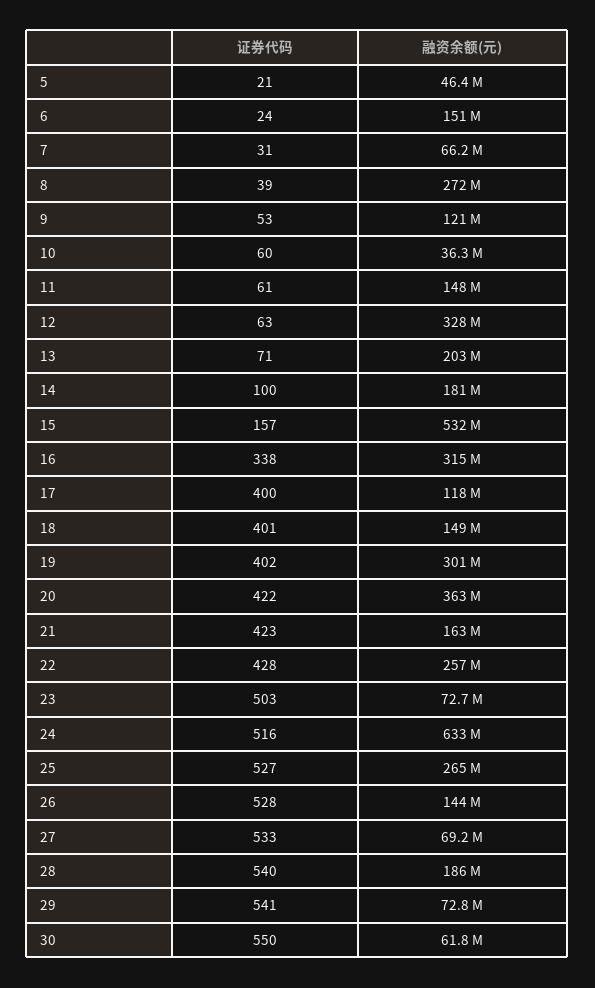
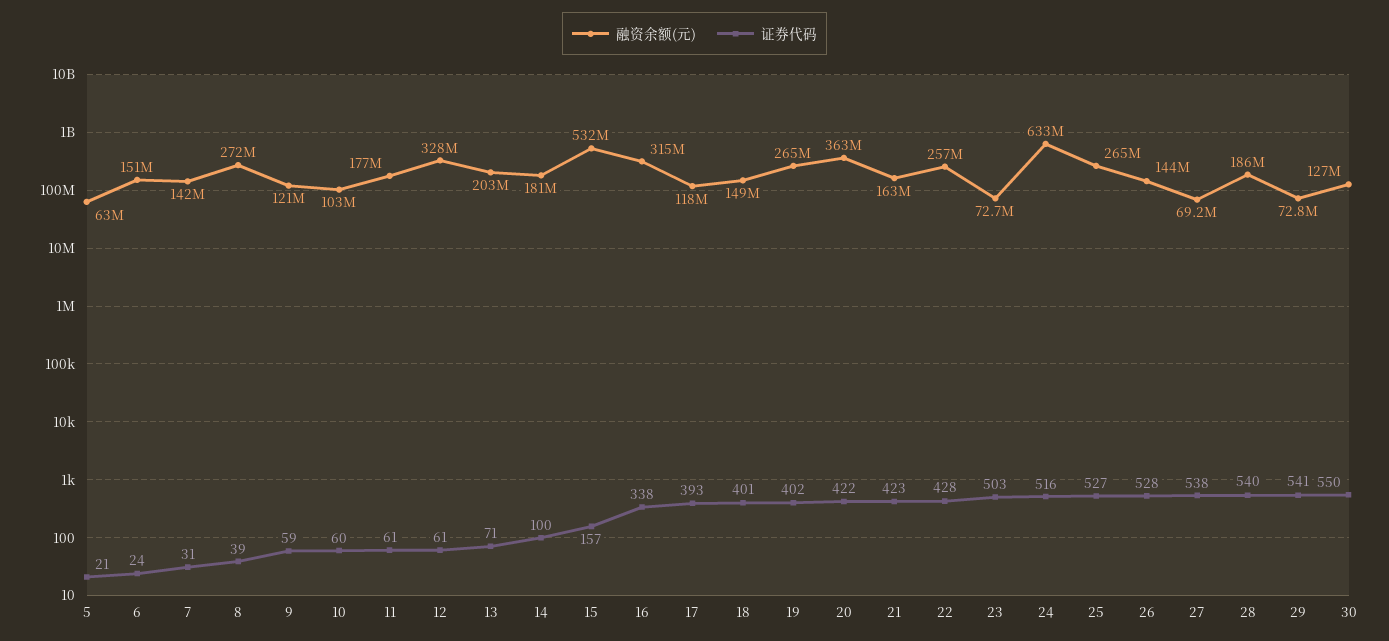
融资余额(元), 5: 46400000 -> 63000000
融资余额(元), 7: 66200000 -> 142000000
证券代码, 9: 53 -> 59
融资余额(元), 10: 36300000 -> 103000000
融资余额(元), 11: 148000000 -> 177000000
证券代码, 12: 63 -> 61
证券代码, 17: 400 -> 393
融资余额(元), 19: 301000000 -> 265000000
证券代码, 27: 533 -> 538
融资余额(元), 30: 61800000 -> 127000000

